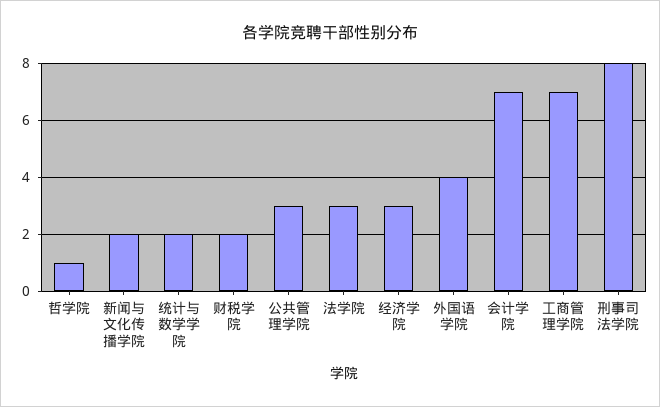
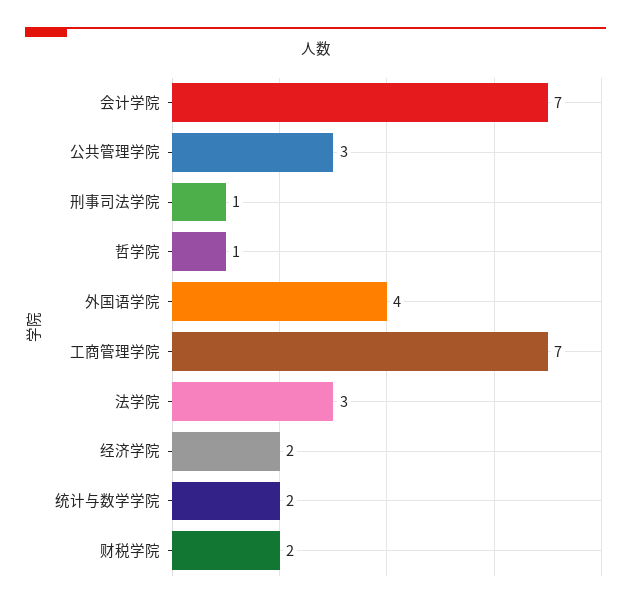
新闻与文化传播学院: 2 -> none
经济学院: 3 -> 2
刑事司法学院: 8 -> 1

